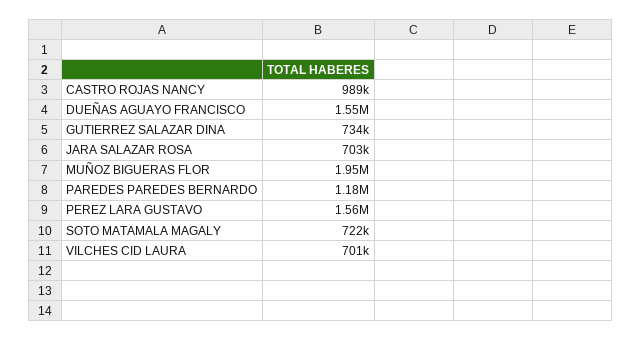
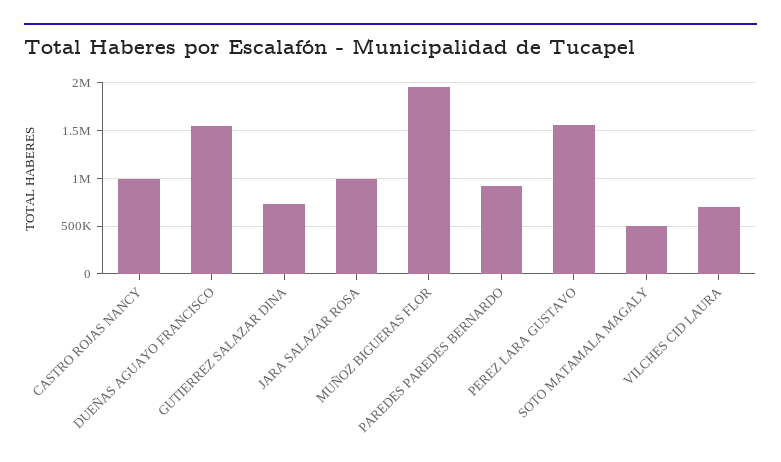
JARA SALAZAR ROSA: 703000 -> 1000000
PAREDES PAREDES BERNARDO: 1180000 -> 900000
SOTO MATAMALA MAGALY: 722000 -> 500000

